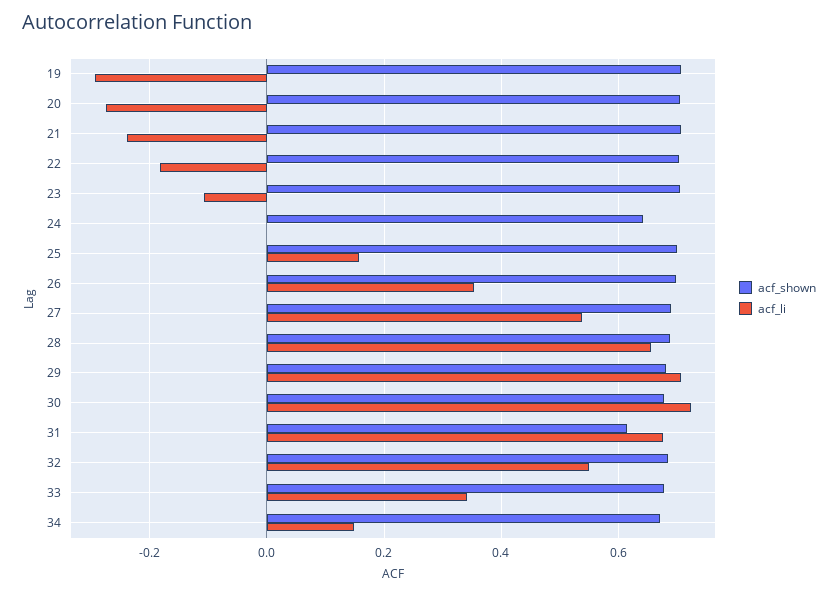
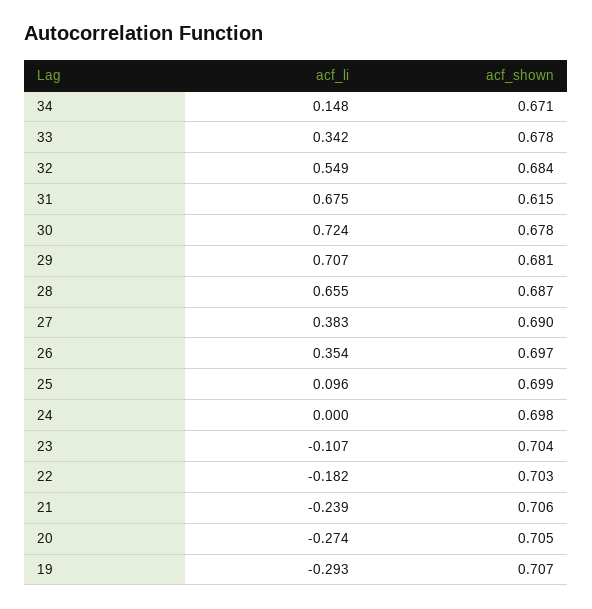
acf_shown, 24: 0.64 -> 0.698
acf_li, 25: 0.16 -> 0.096
acf_li, 27: 0.54 -> 0.383

